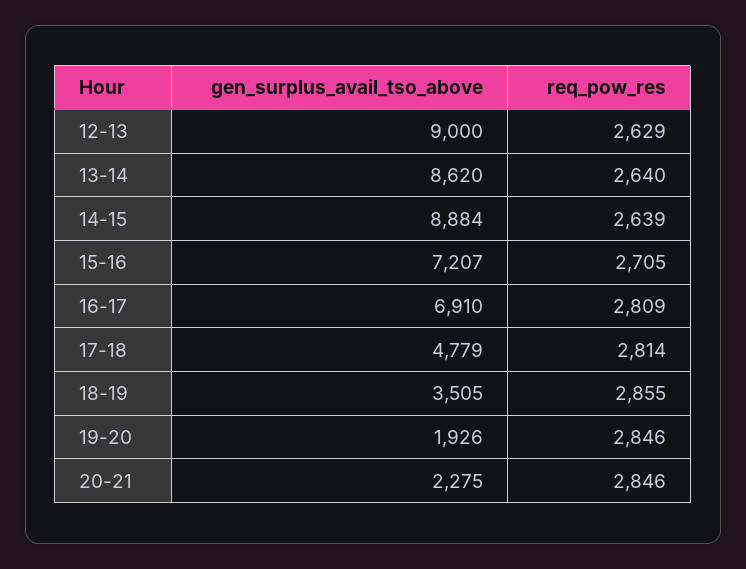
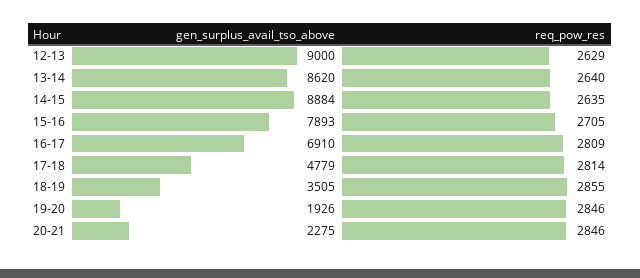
req_pow_res, 14-15: 2639 -> 2635
gen_surplus_avail_tso_above, 15-16: 7207 -> 7893

